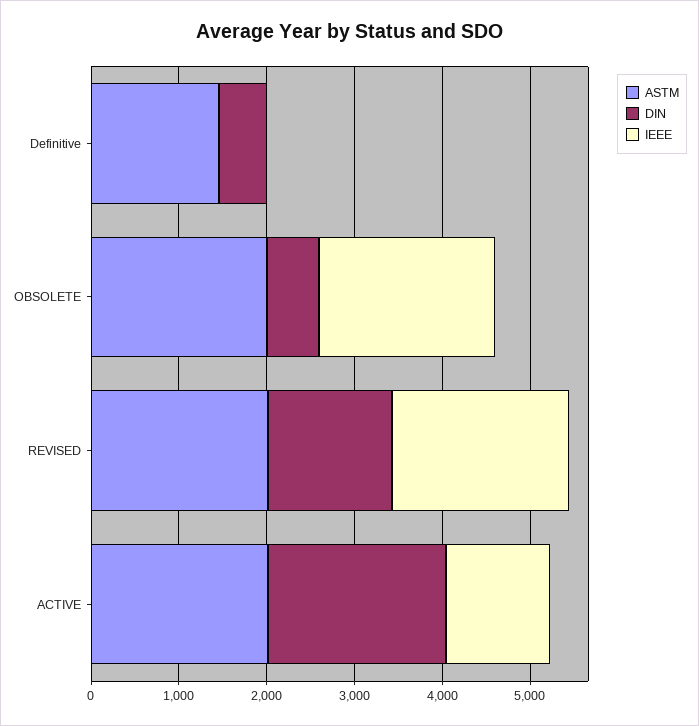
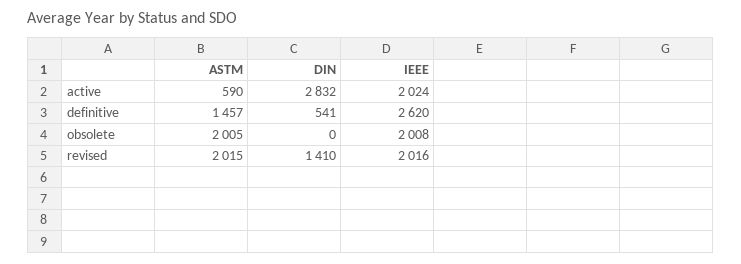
IEEE, Definitive: 0 -> 2620
DIN, OBSOLETE: 600 -> 0
ASTM, ACTIVE: 2000 -> 590
DIN, ACTIVE: 2000 -> 2832
IEEE, ACTIVE: 1200 -> 2024

